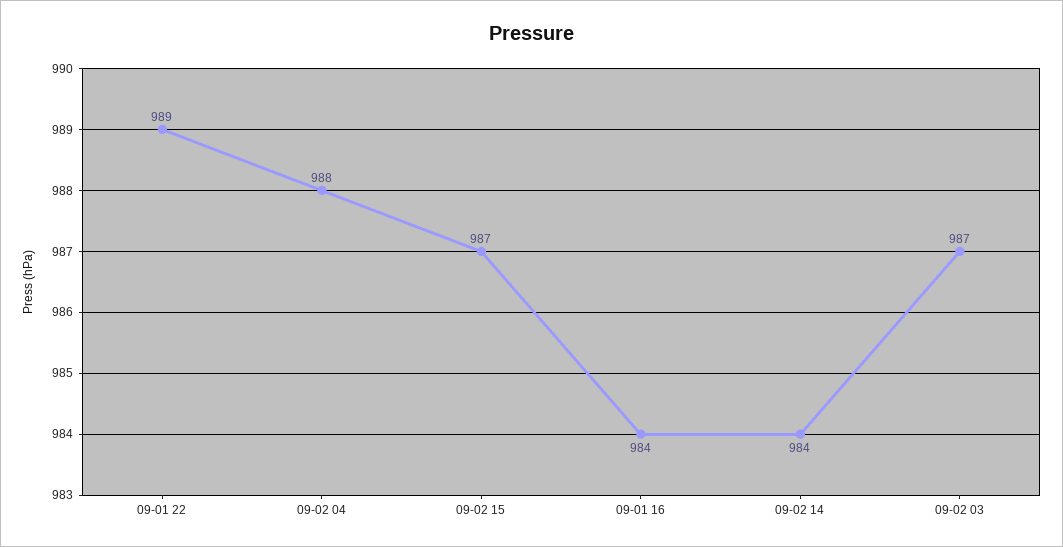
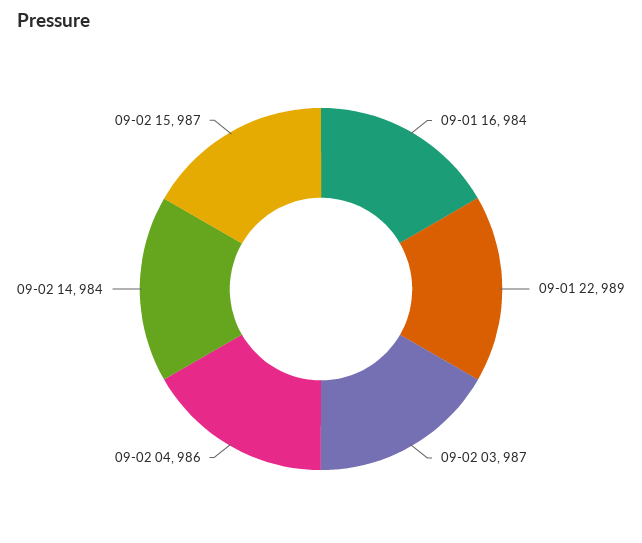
09-02 04: 988 -> 986

